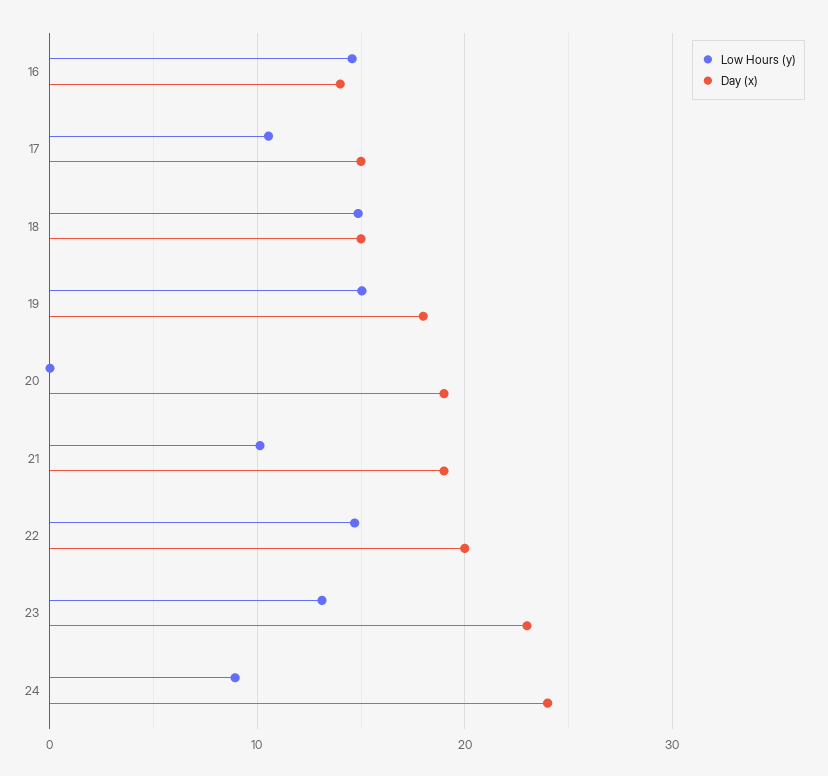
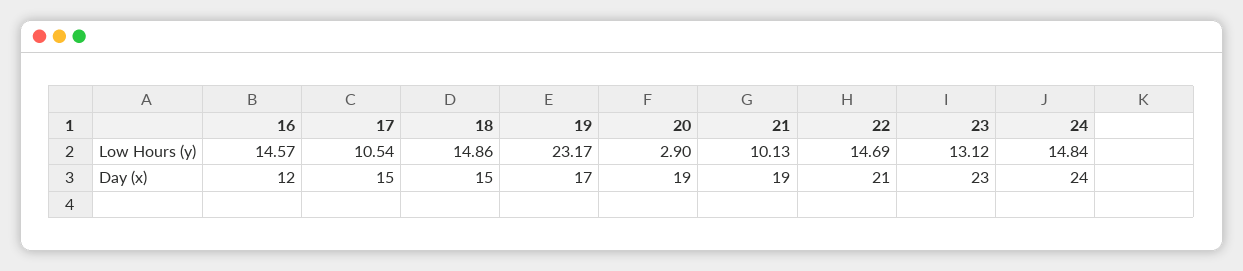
Day (x), 16: 14 -> 12
Low Hours (y), 19: 15 -> 23.17
Day (x), 19: 18 -> 17
Low Hours (y), 20: 0 -> 2.9
Day (x), 22: 20 -> 21
Low Hours (y), 24: 9 -> 14.84

